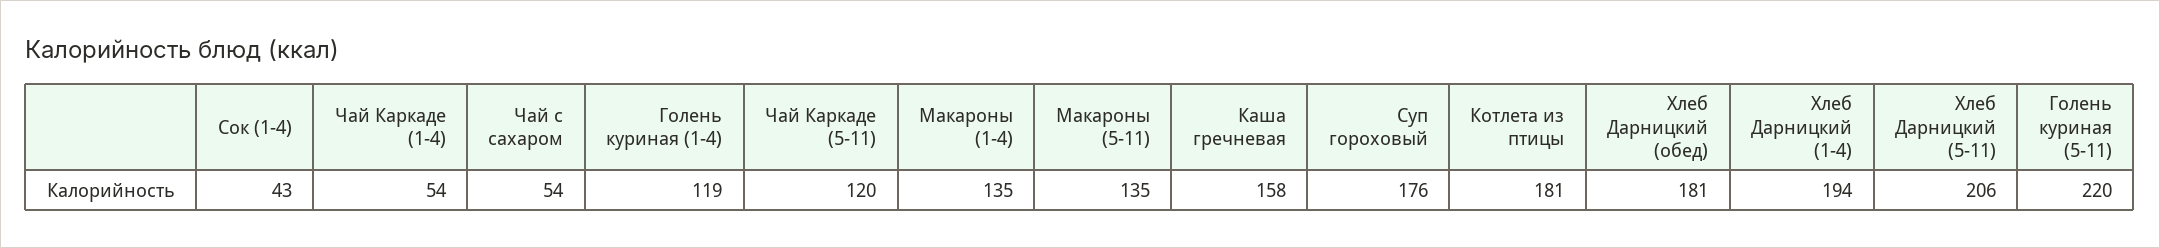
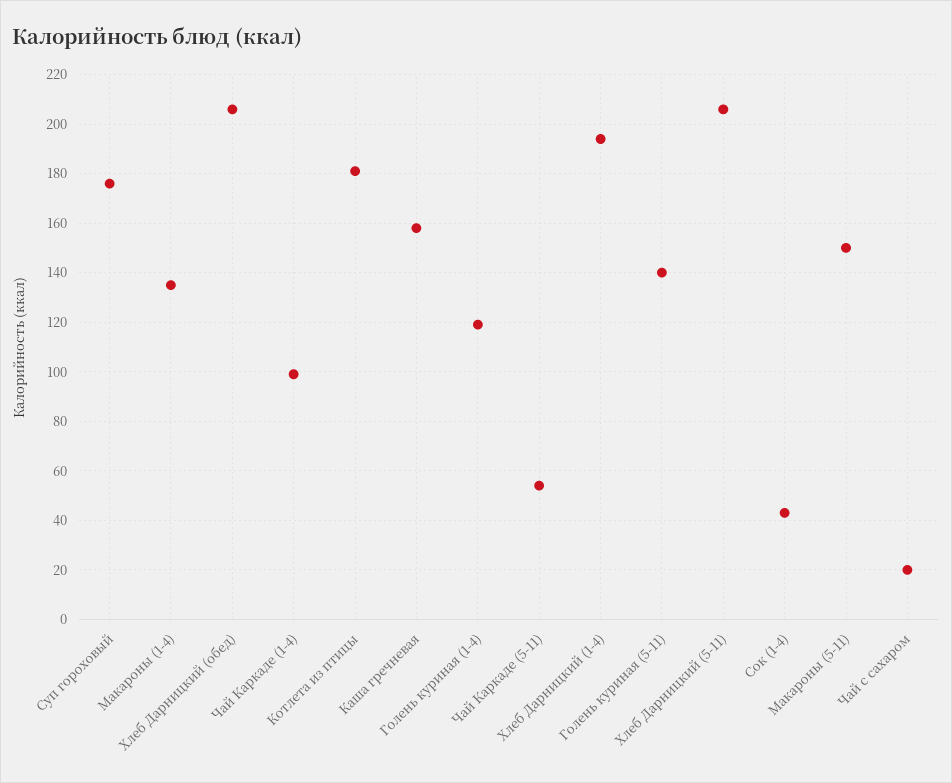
Чай Каркаде (1-4): 54 -> 100
Чай с сахаром: 54 -> 20
Чай Каркаде (5-11): 120 -> 55
Макароны (5-11): 135 -> 150
Хлеб Дарницкий (обед): 181 -> 205
Голень куриная (5-11): 220 -> 140

